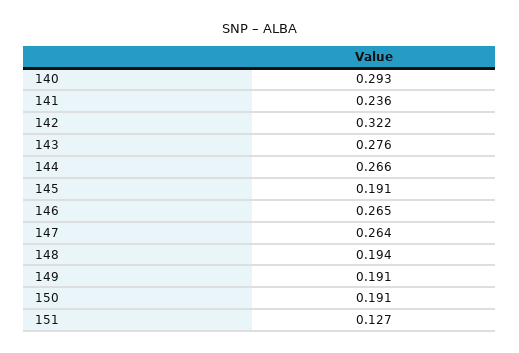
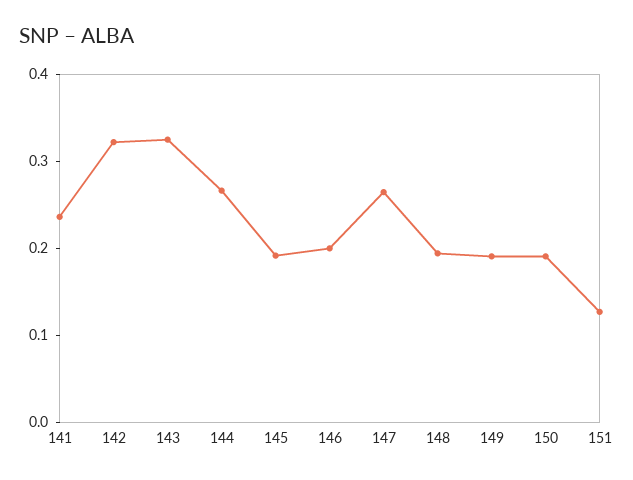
140: 0.293 -> none
143: 0.276 -> 0.32
146: 0.265 -> 0.2

